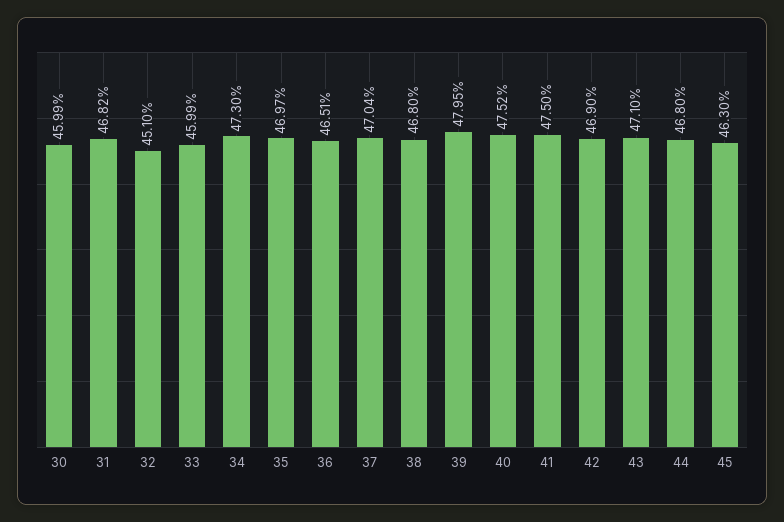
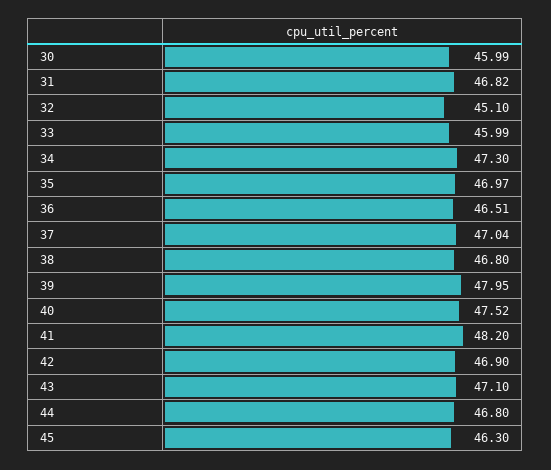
41: 47.5 -> 48.2

